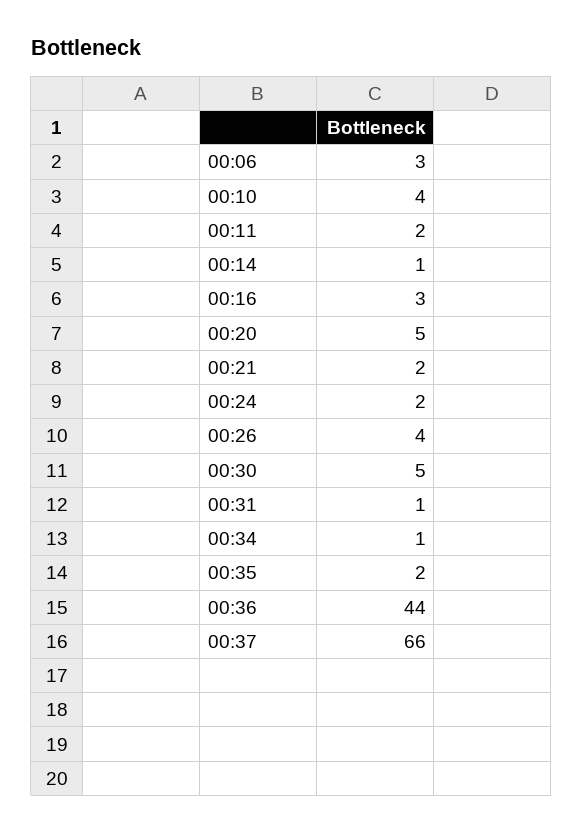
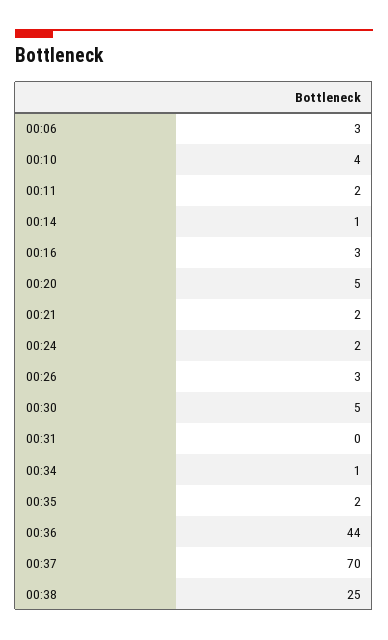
00:26: 4 -> 3
00:31: 1 -> 0
00:37: 66 -> 70
00:38: none -> 25

